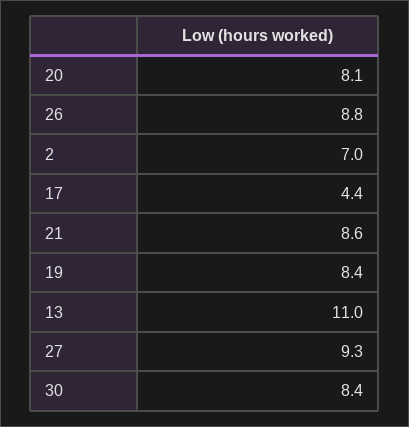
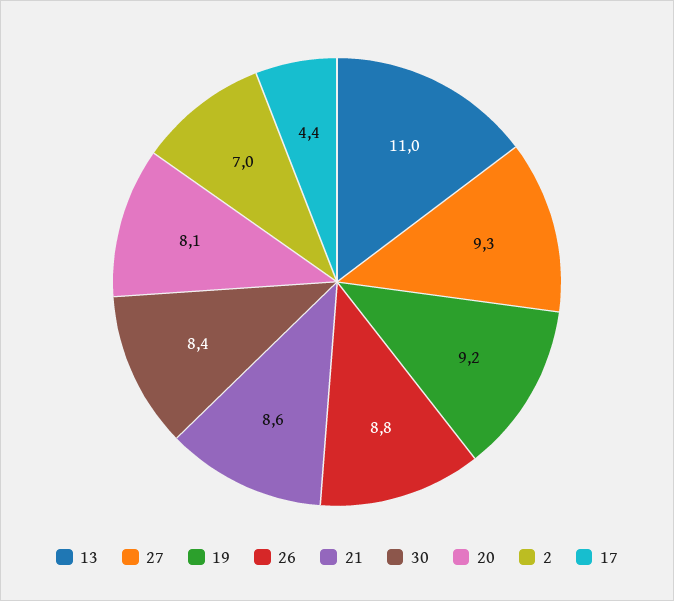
19: 8.4 -> 9.2

